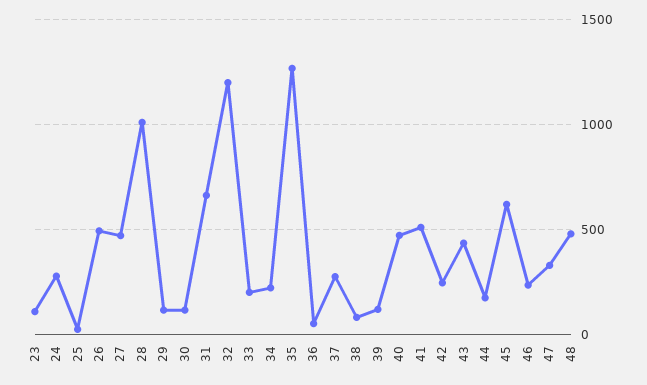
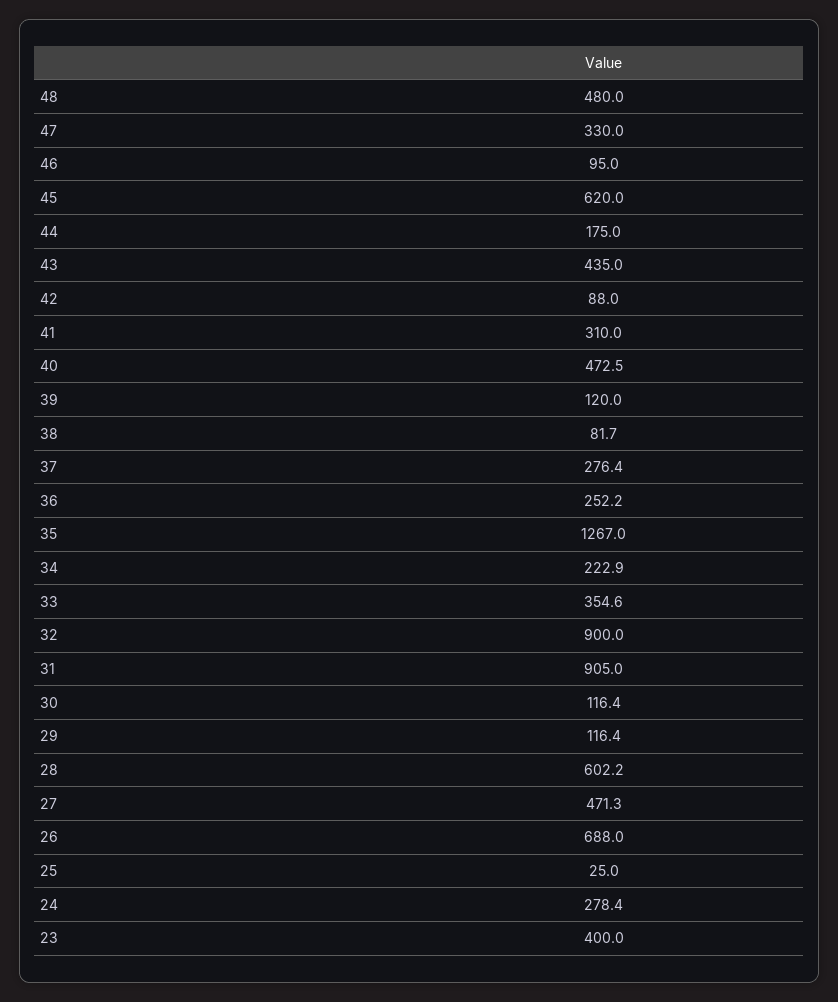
23: 100 -> 400
26: 500 -> 688
28: 1000 -> 602.2
31: 650 -> 905
32: 1200 -> 900
33: 200 -> 354.6
36: 50 -> 252.2
41: 500 -> 310
42: 250 -> 88
46: 250 -> 95

